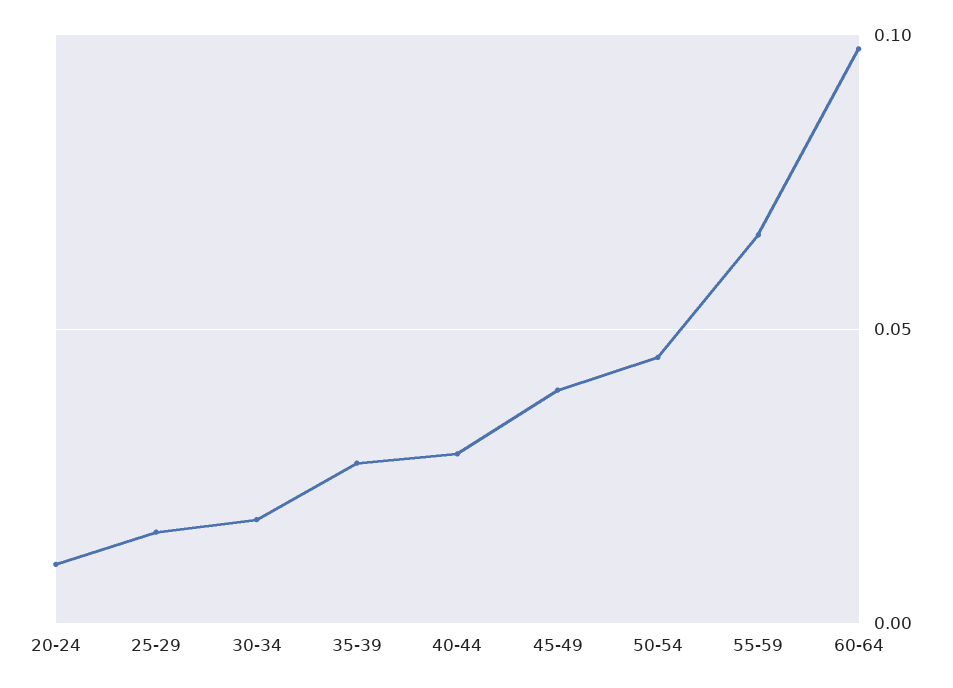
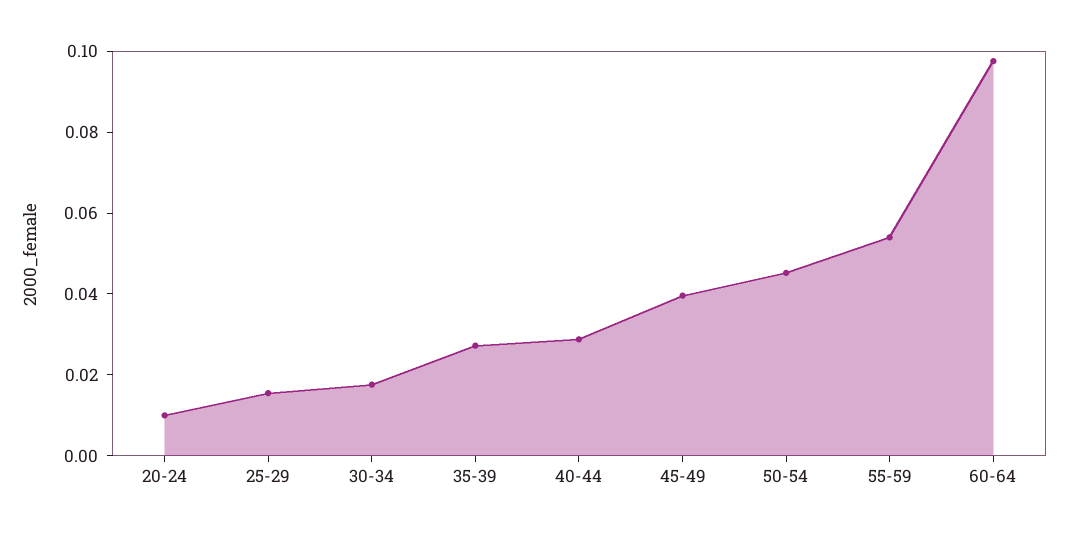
55-59: 0.065 -> 0.055

